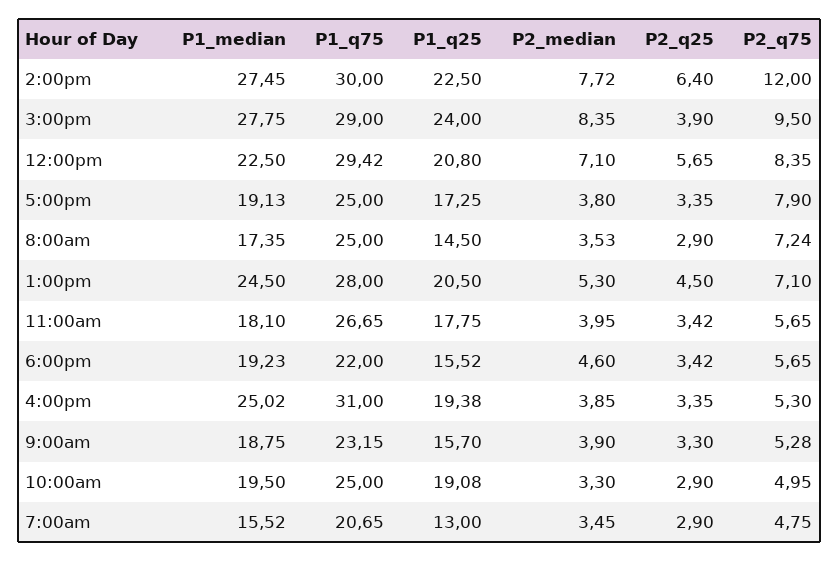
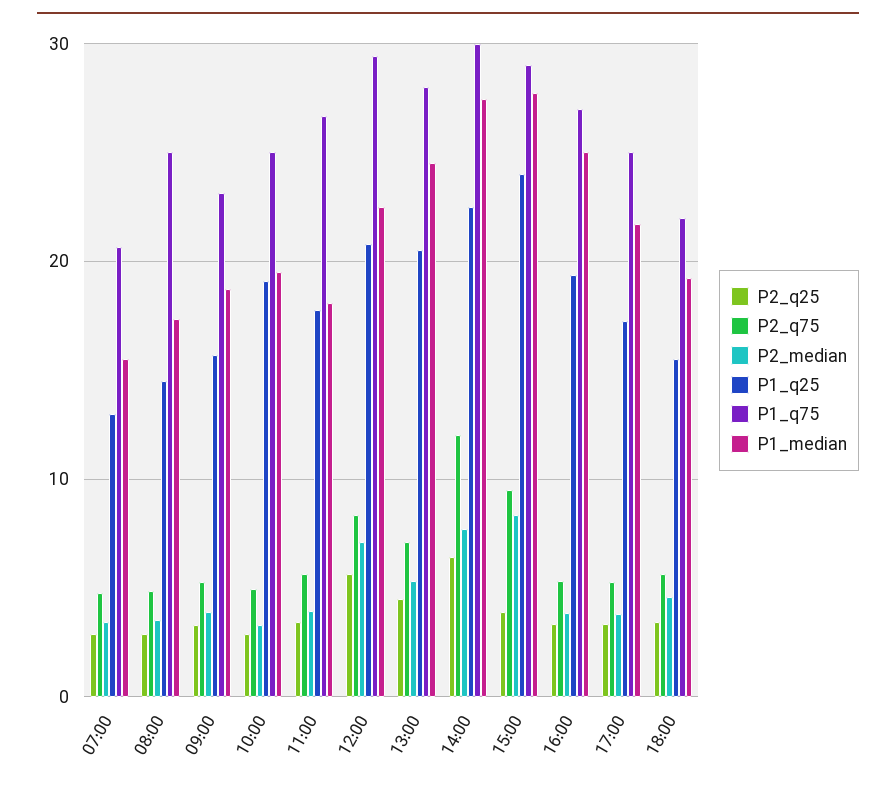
P1_median, 5:00pm: 19.13 -> 22
P2_q75, 5:00pm: 7.9 -> 5
P2_q75, 8:00am: 7.24 -> 5
P1_q75, 4:00pm: 31 -> 27

